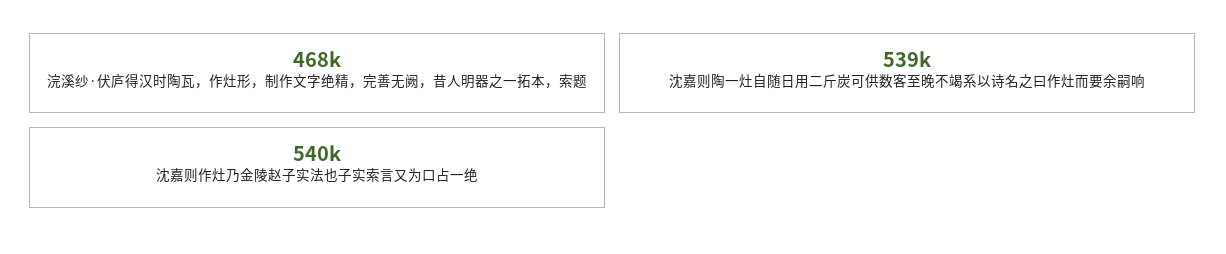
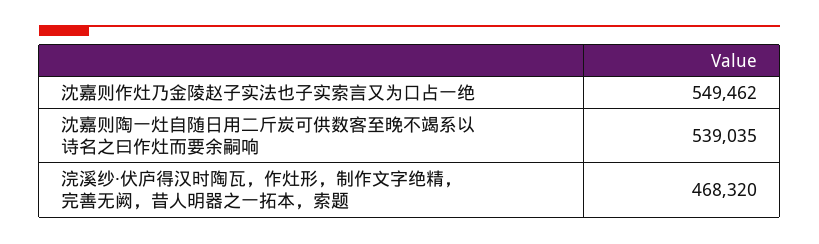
沈嘉则作灶乃金陵赵子实法也子实索言又为口占一绝: 540000 -> 549462

